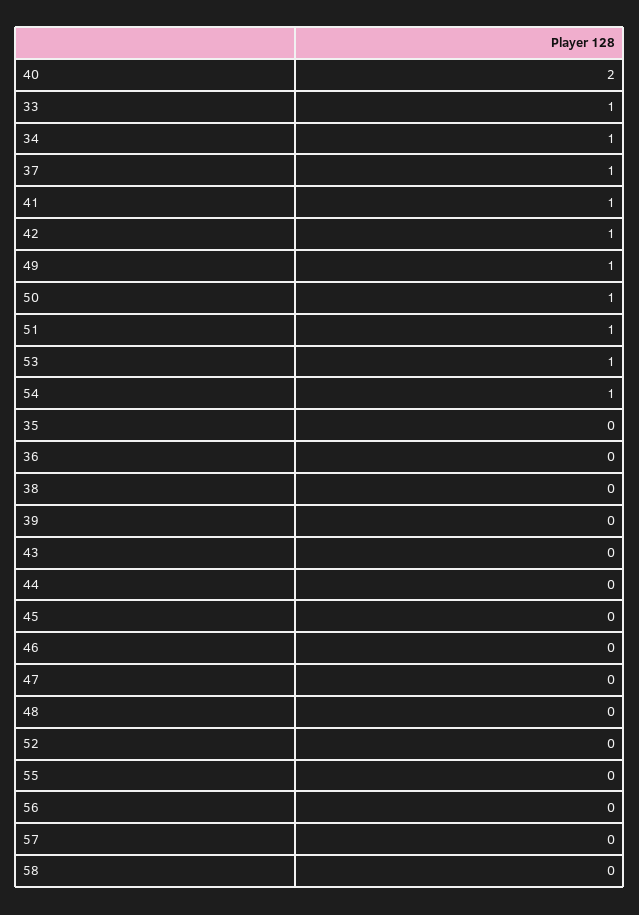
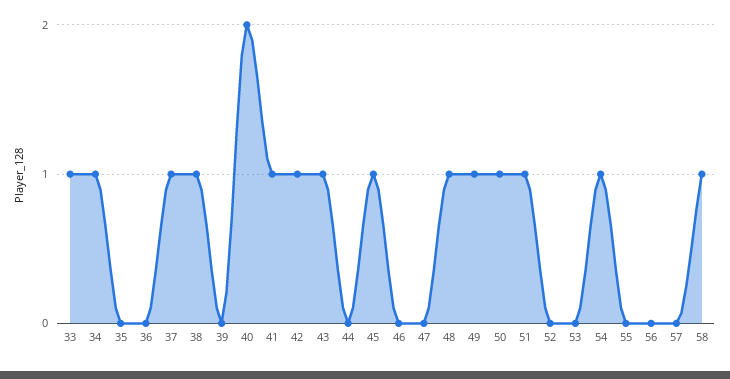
53: 1 -> 0
38: 0 -> 1
43: 0 -> 1
45: 0 -> 1
48: 0 -> 1
58: 0 -> 1

